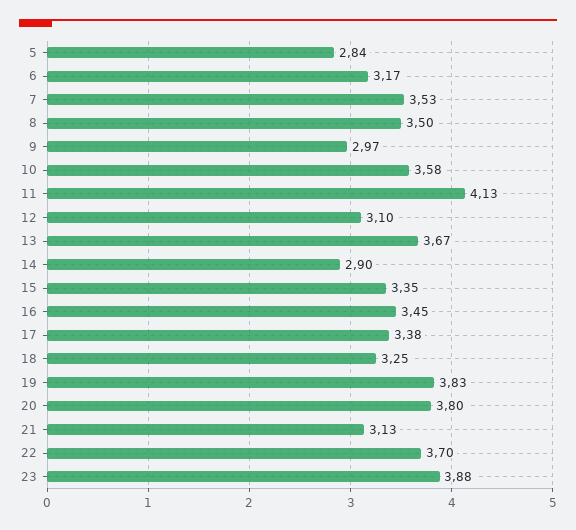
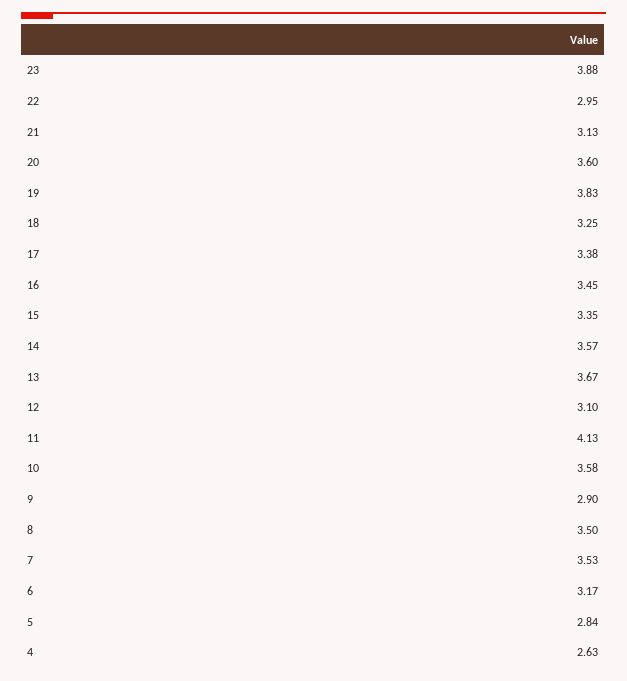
9: 2.97 -> 2.9
14: 2.9 -> 3.57
20: 3.8 -> 3.6
22: 3.7 -> 2.95
4: none -> 2.63

